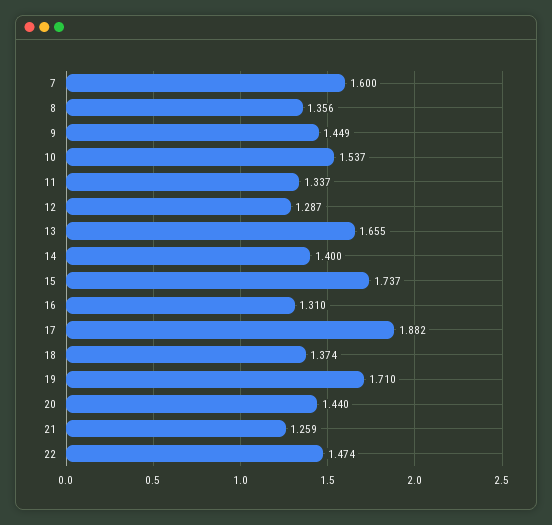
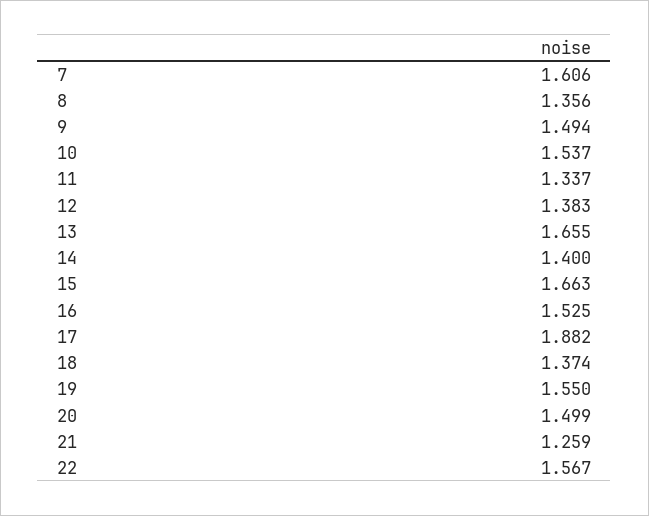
7: 1.6 -> 1.606
9: 1.449 -> 1.494
12: 1.287 -> 1.383
15: 1.737 -> 1.663
16: 1.31 -> 1.525
19: 1.71 -> 1.55
20: 1.44 -> 1.499
22: 1.474 -> 1.567

